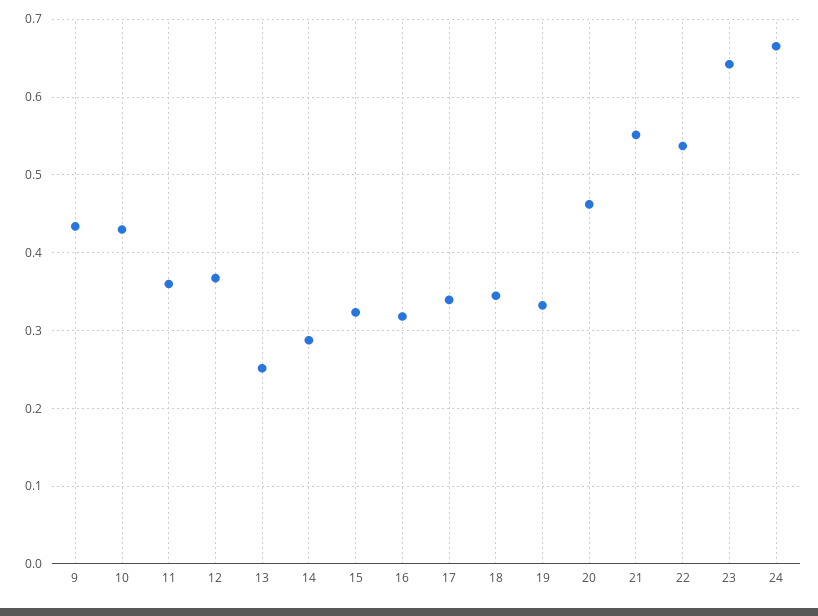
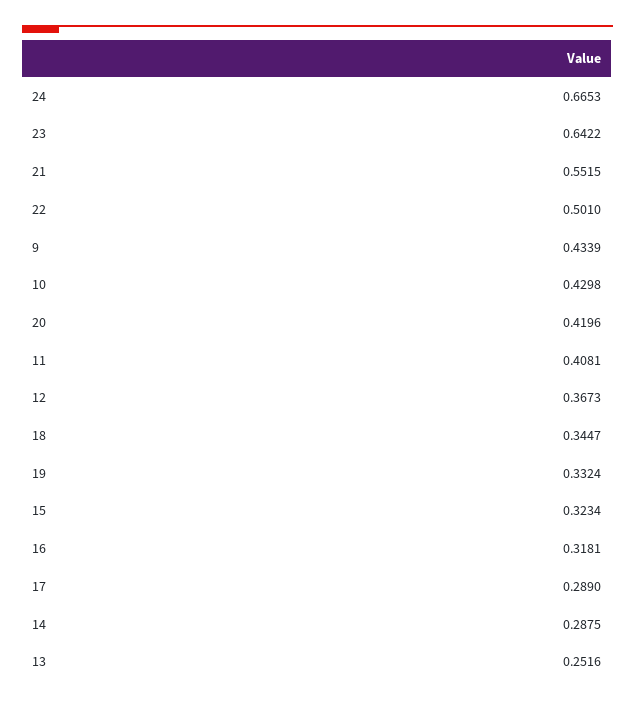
11: 0.36 -> 0.4081
17: 0.34 -> 0.289
20: 0.46 -> 0.4196
22: 0.54 -> 0.501

